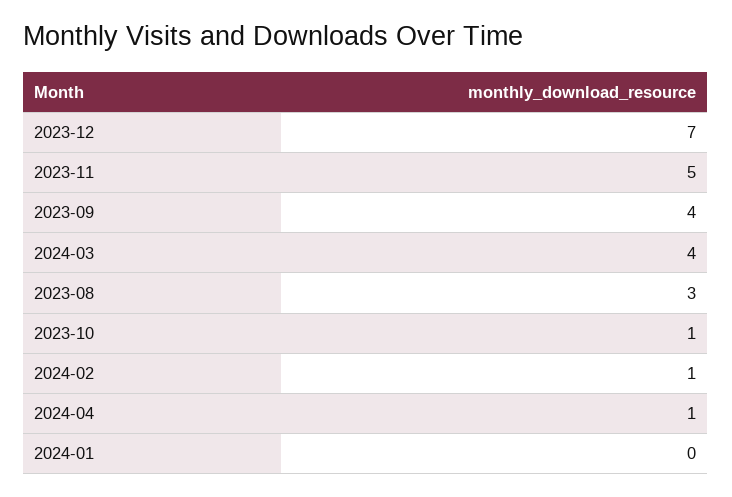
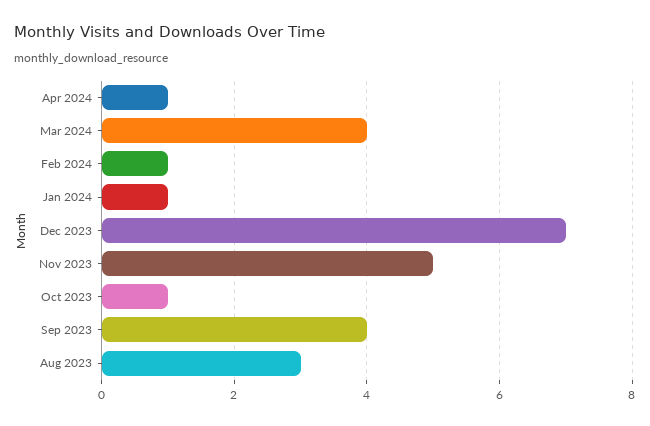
2024-01: 0 -> 1

